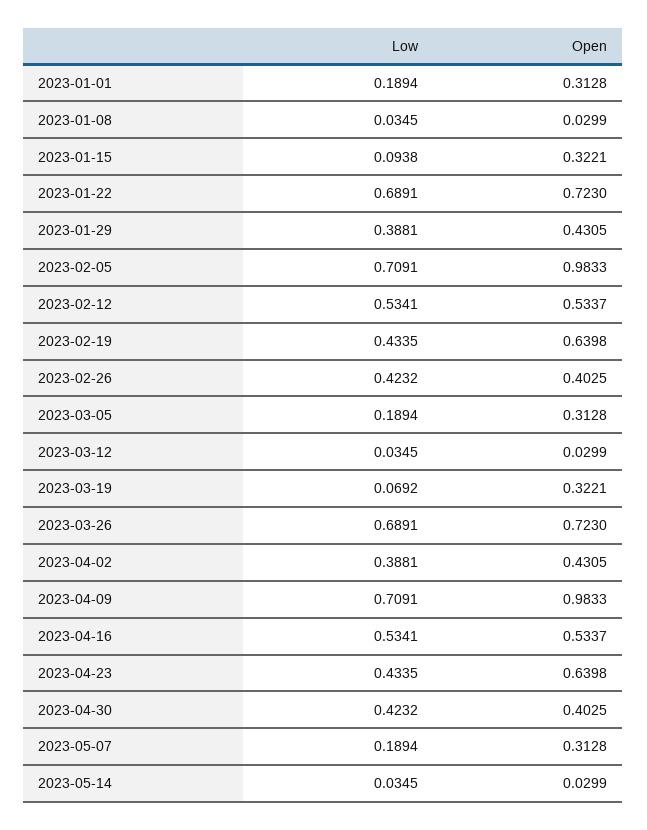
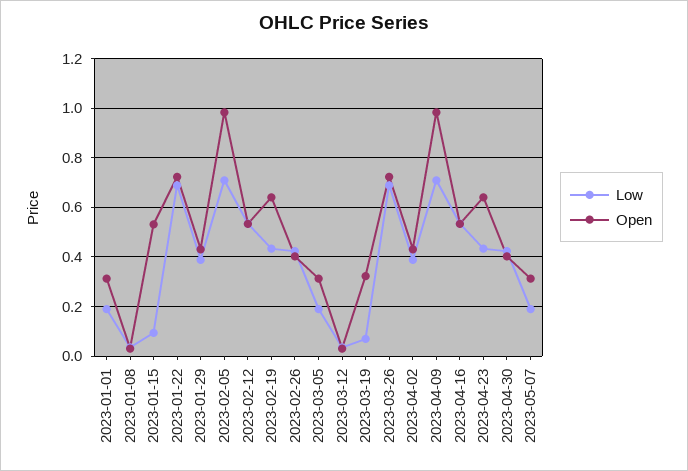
Open, 2023-01-15: 0.3221 -> 0.525
Low, 2023-05-14: 0.0345 -> none
Open, 2023-05-14: 0.0299 -> none

